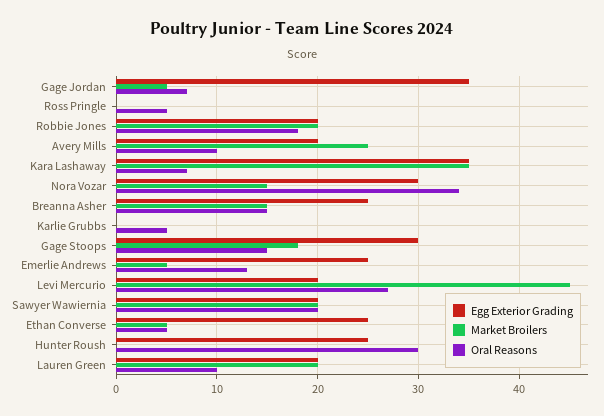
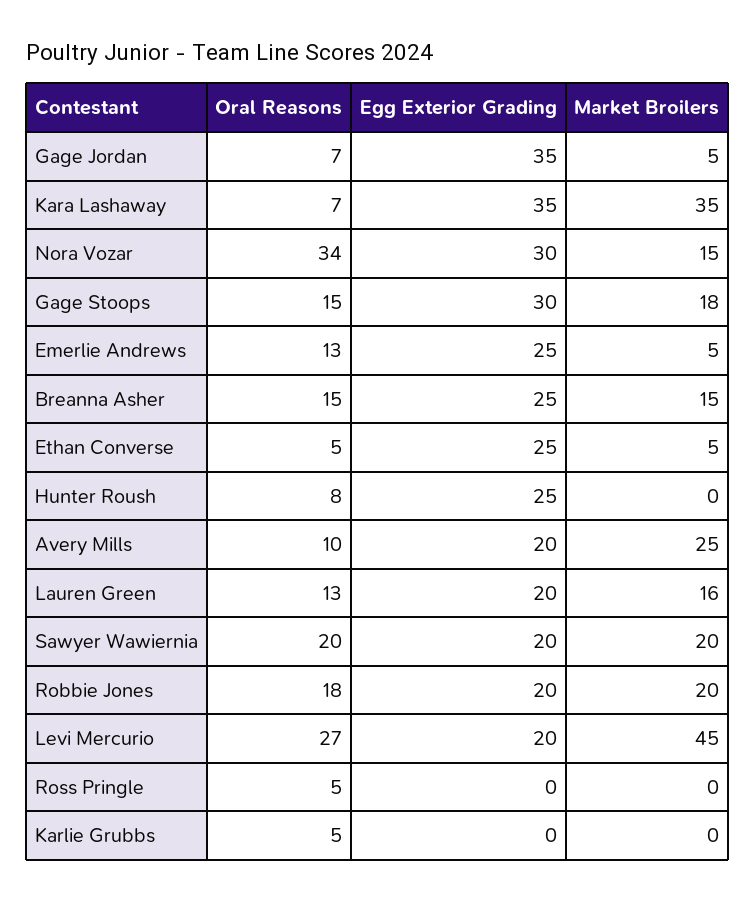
Oral Reasons, Hunter Roush: 30 -> 8
Market Broilers, Lauren Green: 20 -> 16
Oral Reasons, Lauren Green: 10 -> 13

